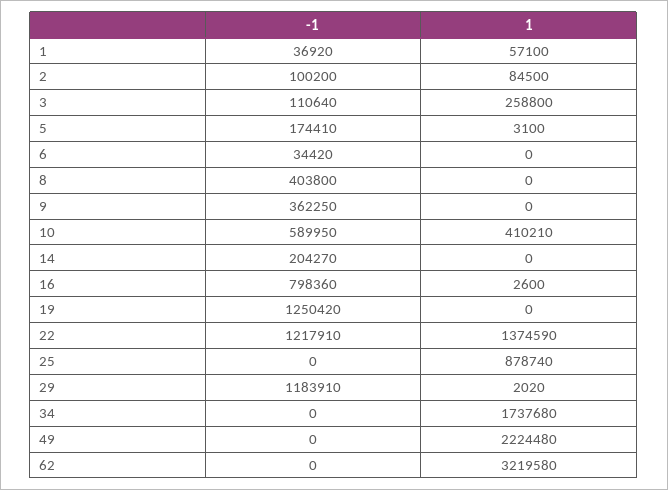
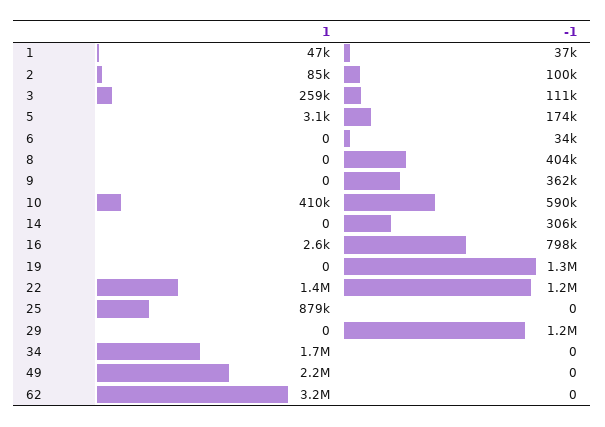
1, 1: 57100 -> 47000
-1, 14: 204270 -> 306000
1, 29: 2020 -> 0

